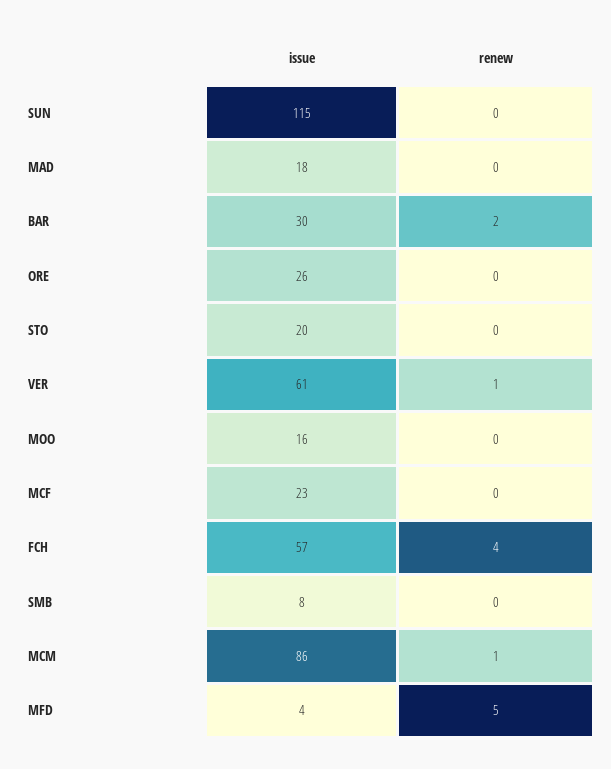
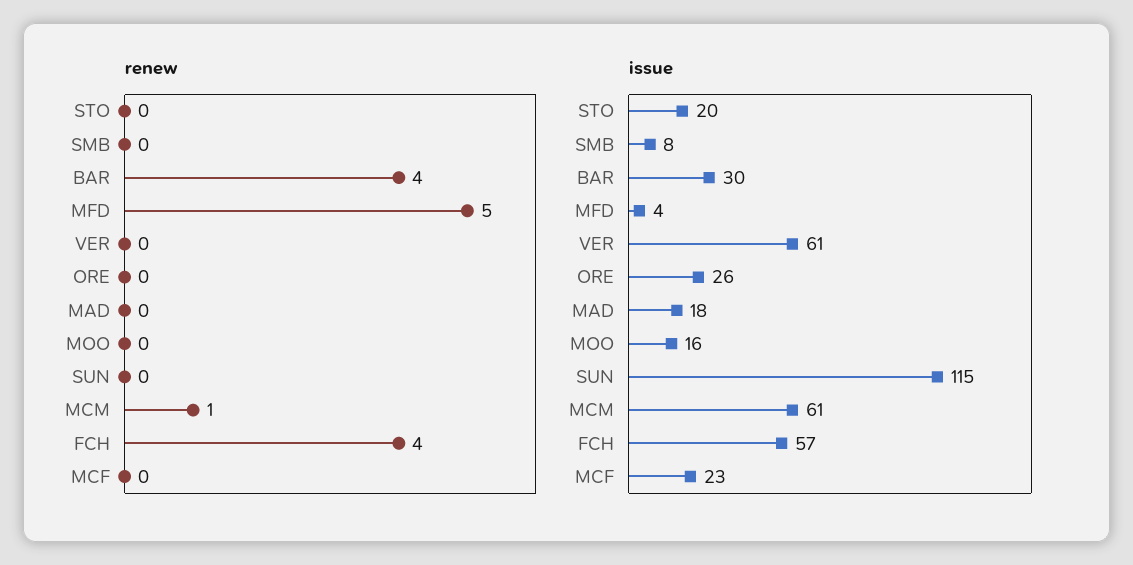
renew, BAR: 2 -> 4
renew, VER: 1 -> 0
issue, MCM: 86 -> 61

